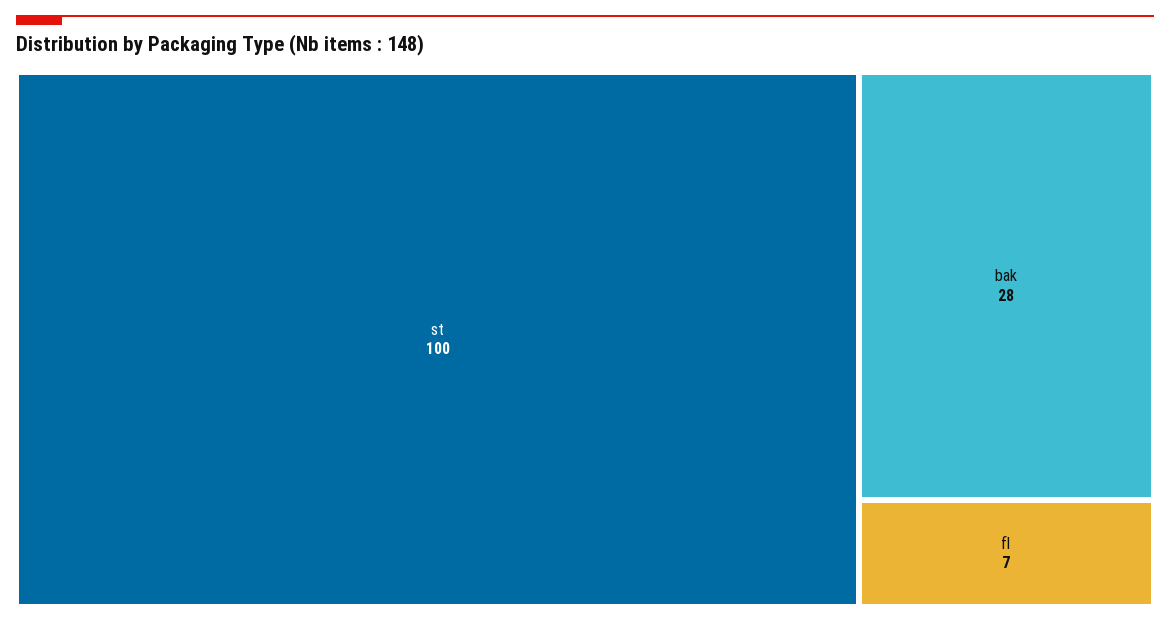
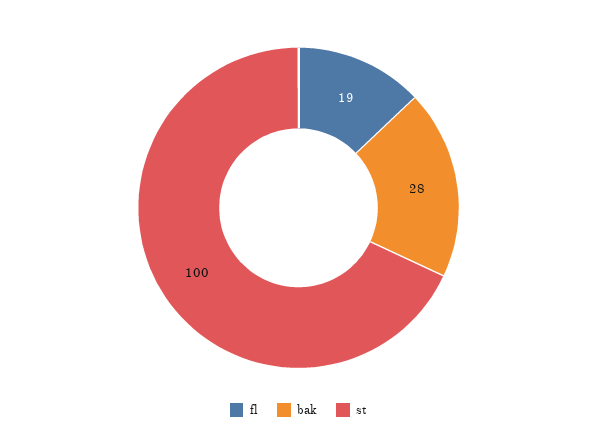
fl: 7 -> 19

